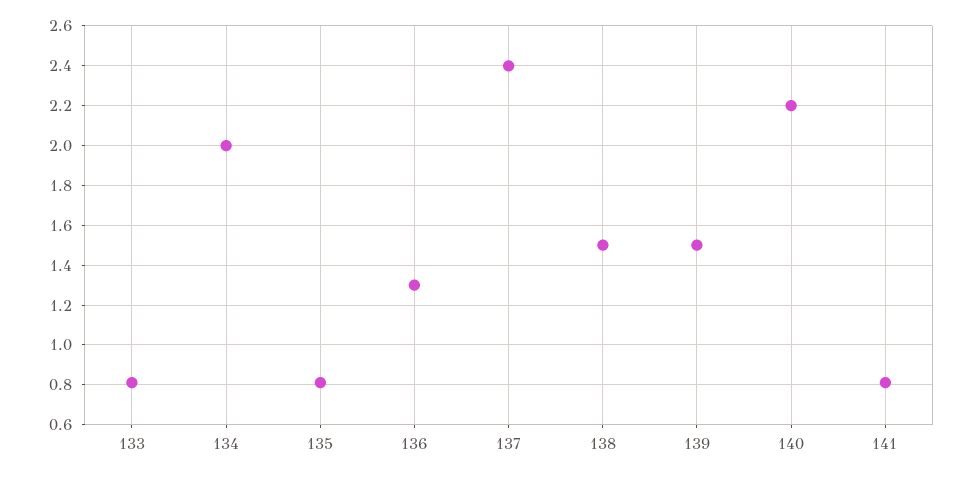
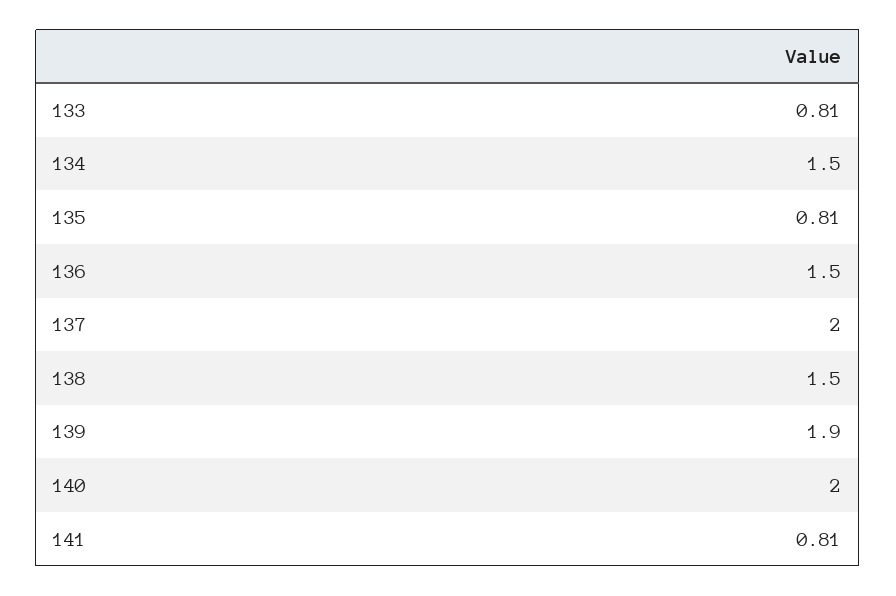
134: 2 -> 1.5
136: 1.3 -> 1.5
137: 2.4 -> 2
139: 1.5 -> 1.9
140: 2.2 -> 2

